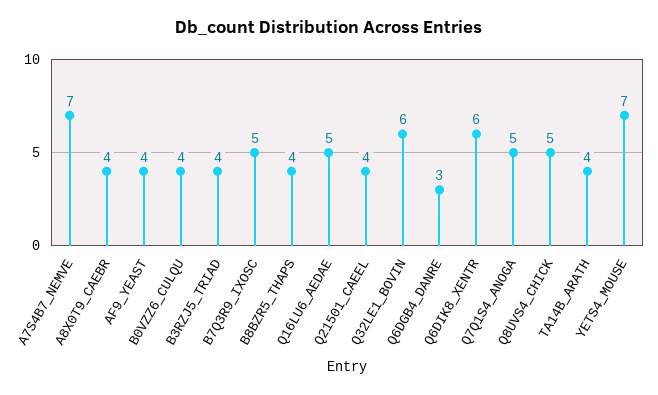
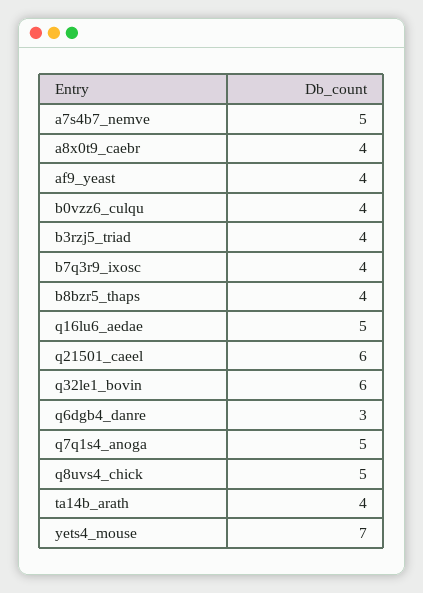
A7S4B7_NEMVE: 7 -> 5
B7Q3R9_IXOSC: 5 -> 4
Q21501_CAEEL: 4 -> 6
Q6DIK8_XENTR: 6 -> none

